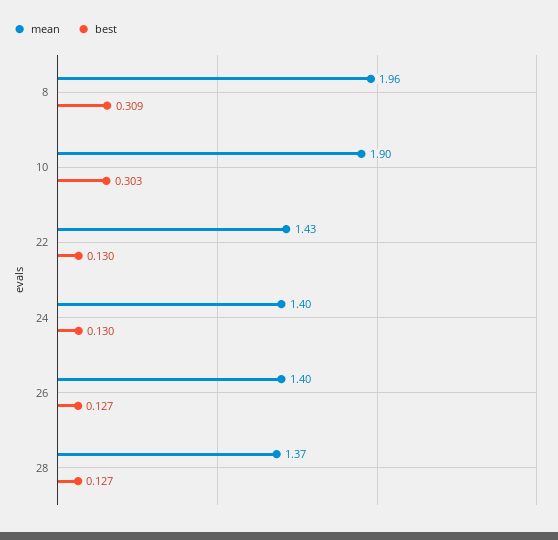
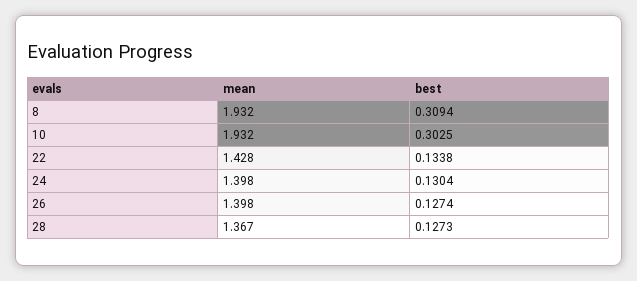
mean, 8: 1.96 -> 1.932
mean, 10: 1.9 -> 1.932
best, 22: 0.13 -> 0.1338

